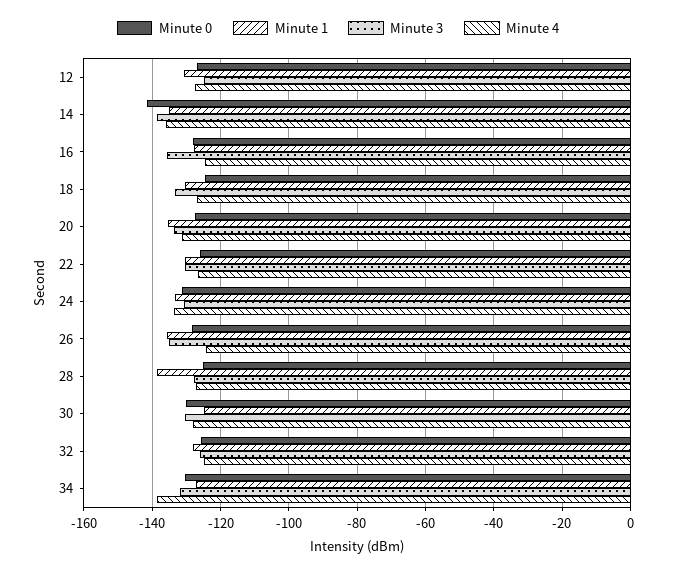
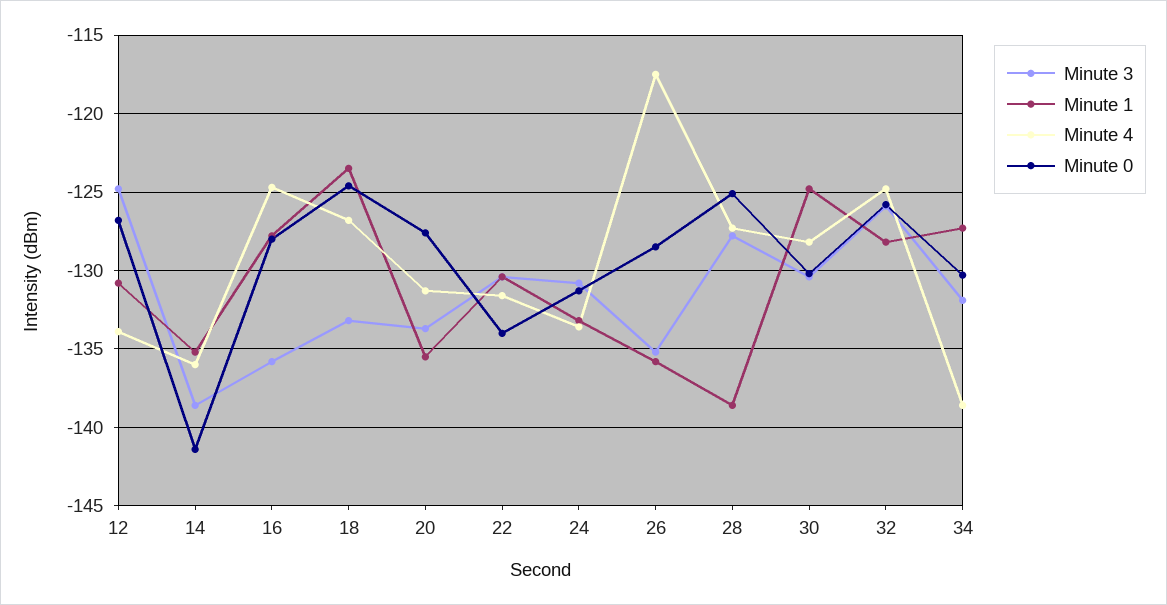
Minute 4, 12: -128 -> -134
Minute 1, 18: -130 -> -123.5
Minute 0, 22: -126 -> -134
Minute 4, 22: -126 -> -131.5
Minute 4, 26: -124 -> -117.5

